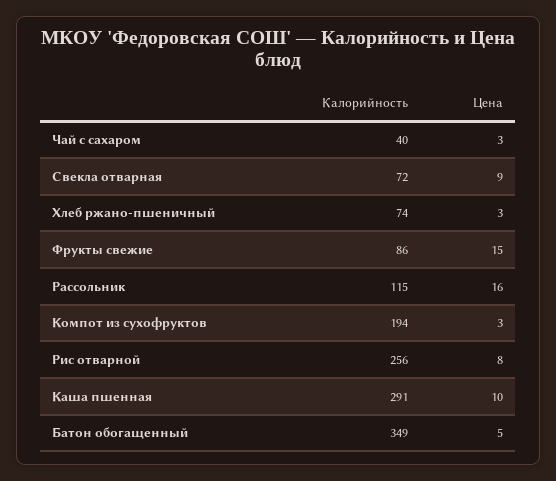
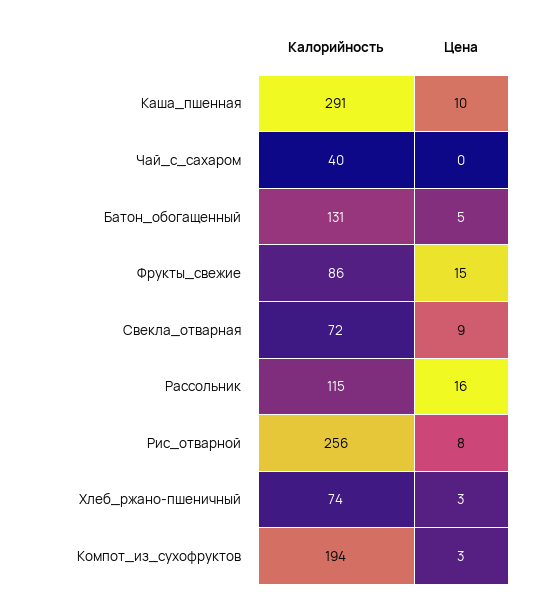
Цена, Чай с сахаром: 3 -> 0
Калорийность, Батон обогащенный: 349 -> 131

